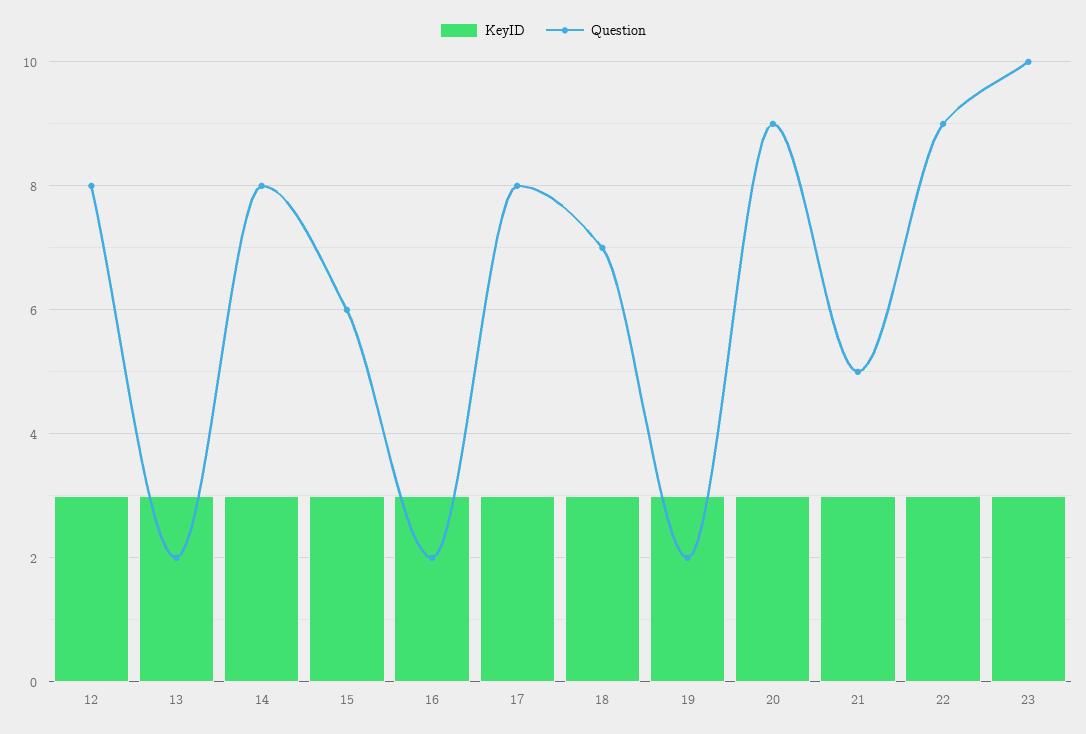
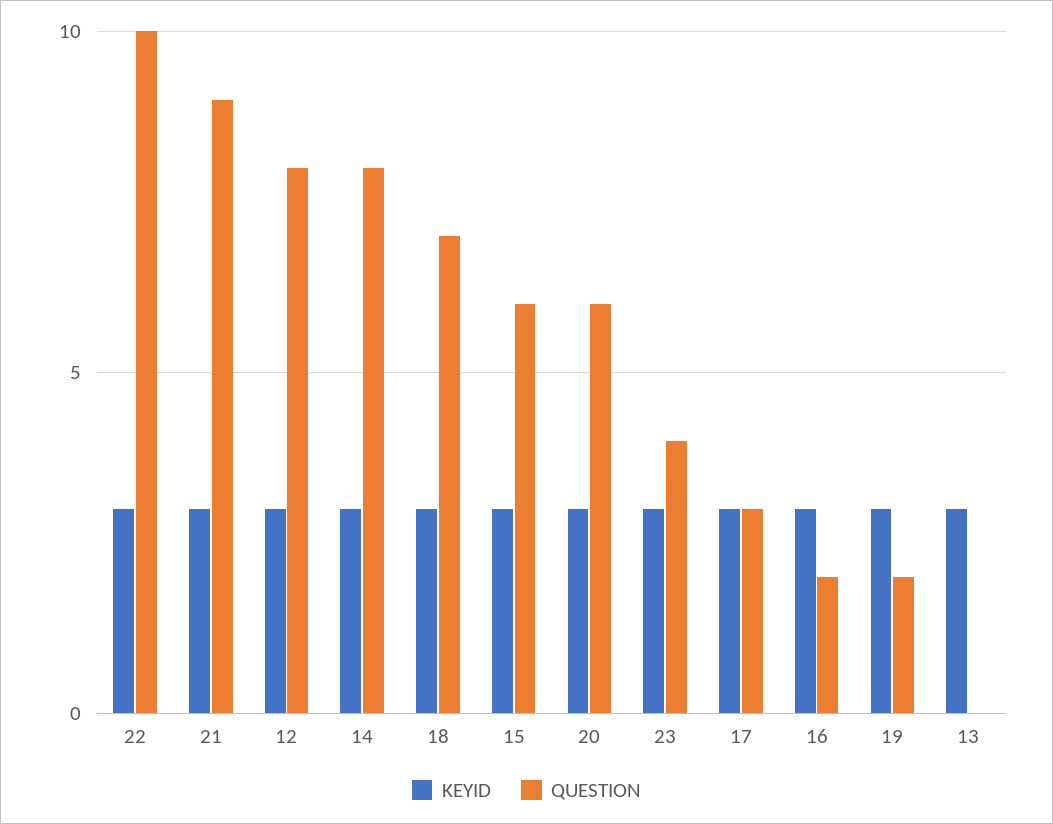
Question, 13: 2 -> 0
Question, 17: 8 -> 3
Question, 20: 9 -> 6
Question, 21: 5 -> 9
Question, 22: 9 -> 10
Question, 23: 10 -> 4

